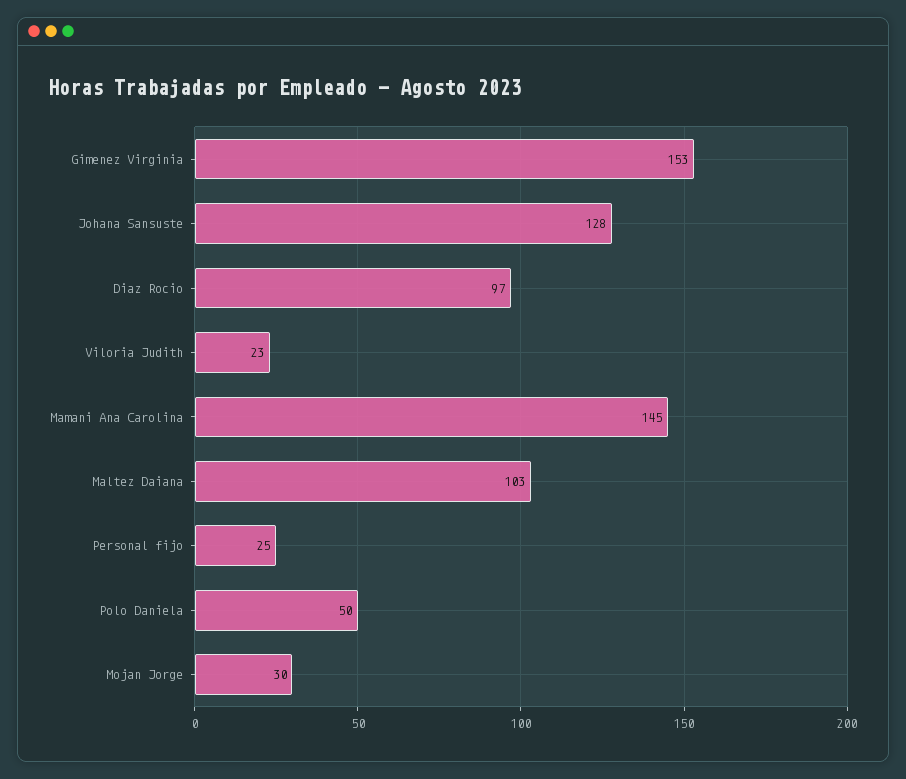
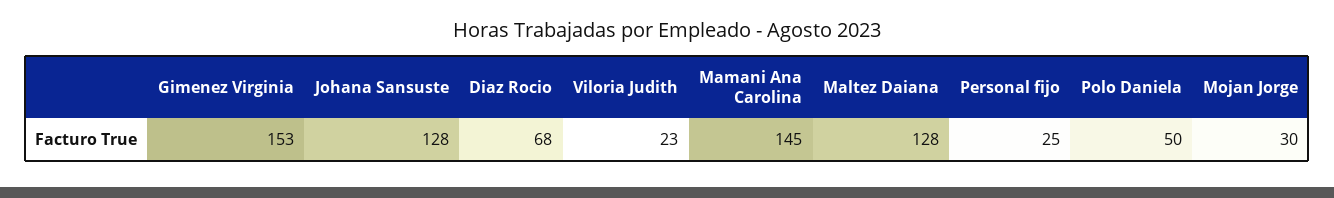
Diaz Rocio: 97 -> 68
Maltez Daiana: 103 -> 128

